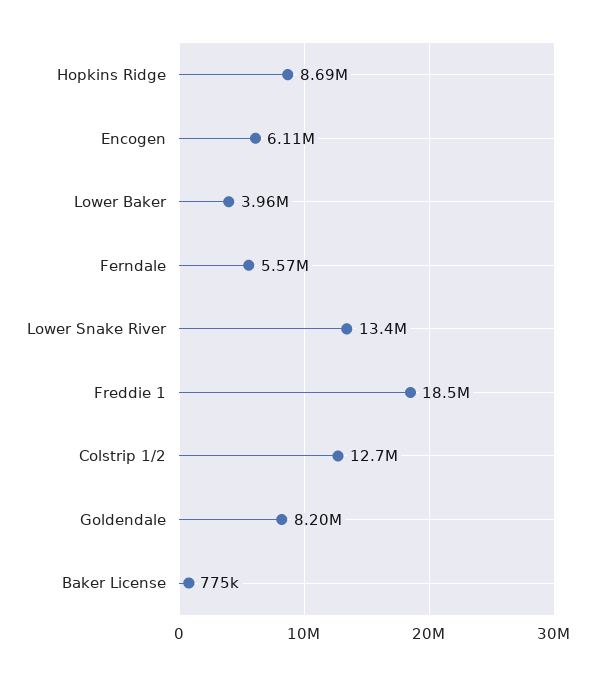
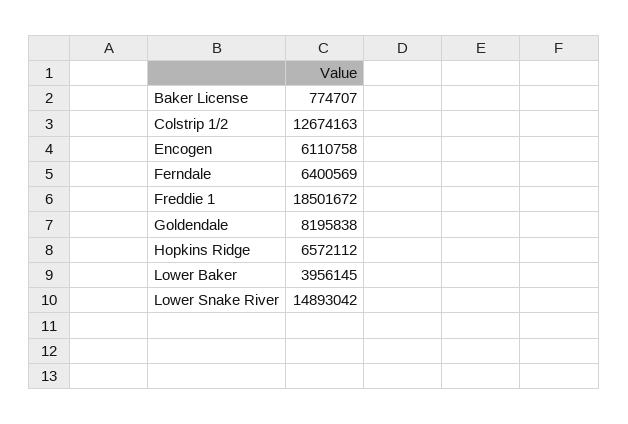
Hopkins Ridge: 8690000 -> 6572112
Ferndale: 5570000 -> 6400569
Lower Snake River: 13400000 -> 14893042

